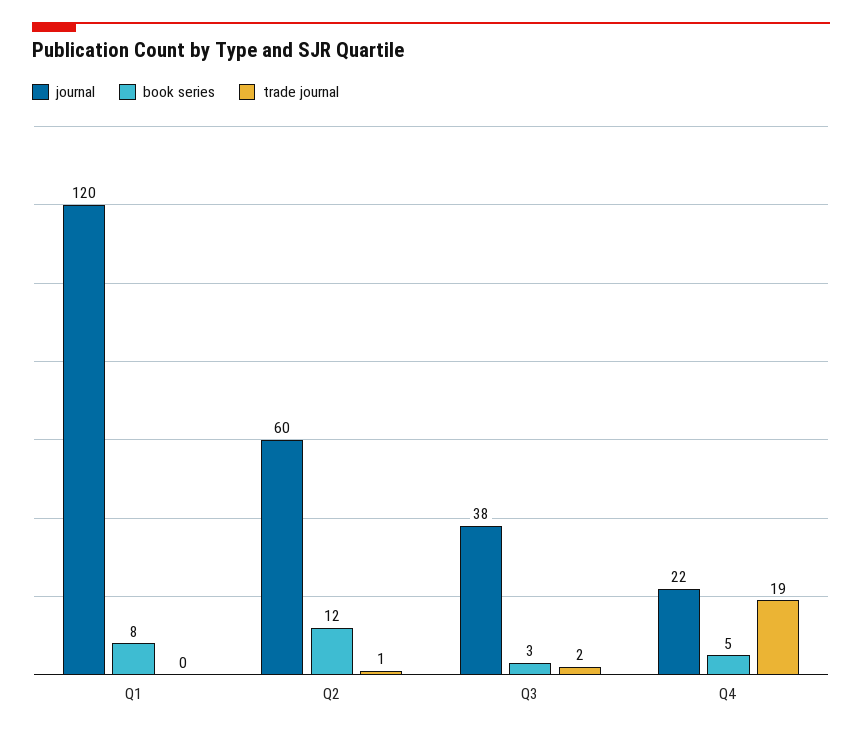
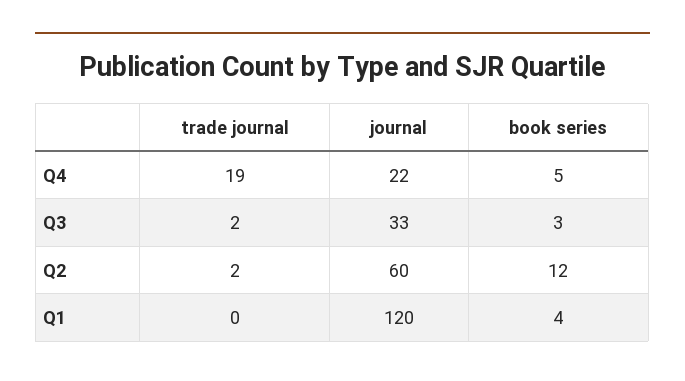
book series, Q1: 8 -> 4
trade journal, Q2: 1 -> 2
journal, Q3: 38 -> 33

